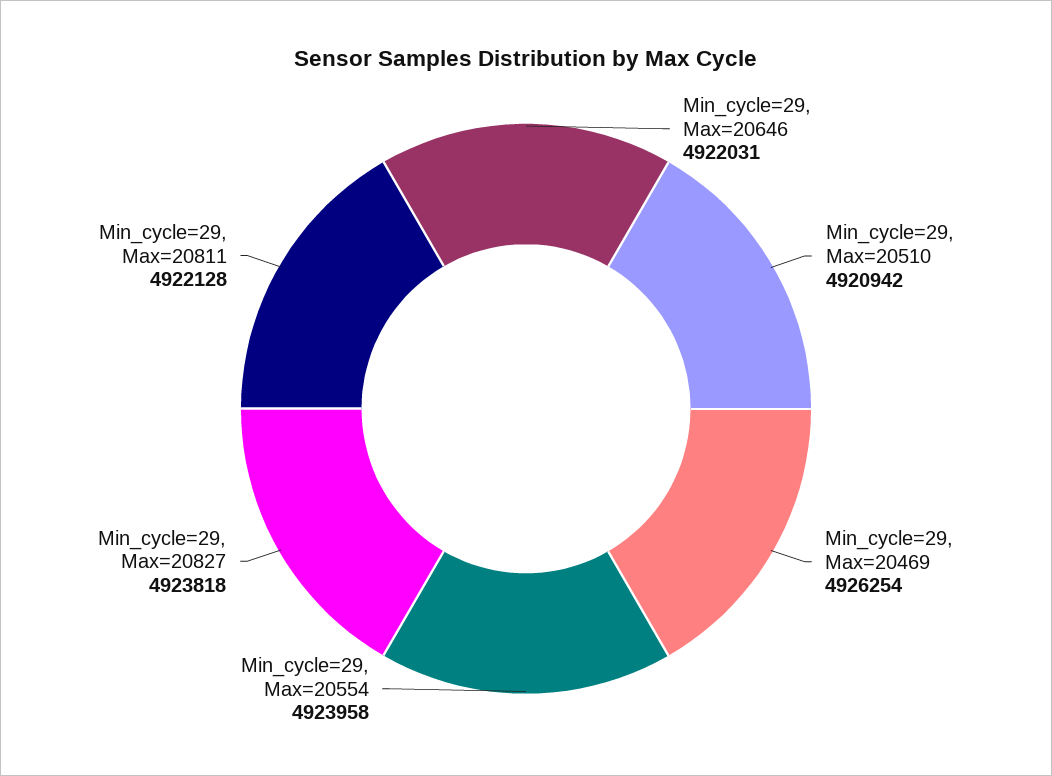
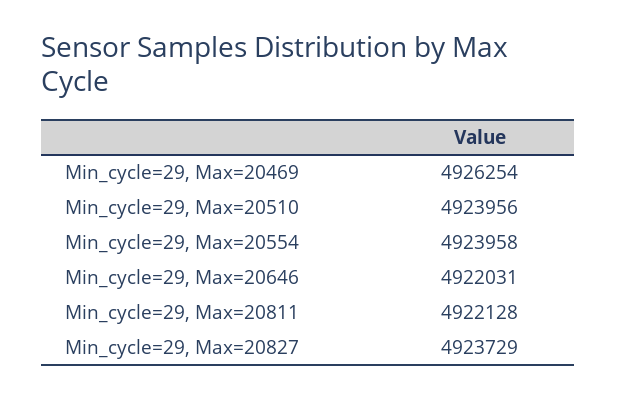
Min_cycle=29, Max=20510: 4920942 -> 4923956
Min_cycle=29, Max=20827: 4923818 -> 4923729

